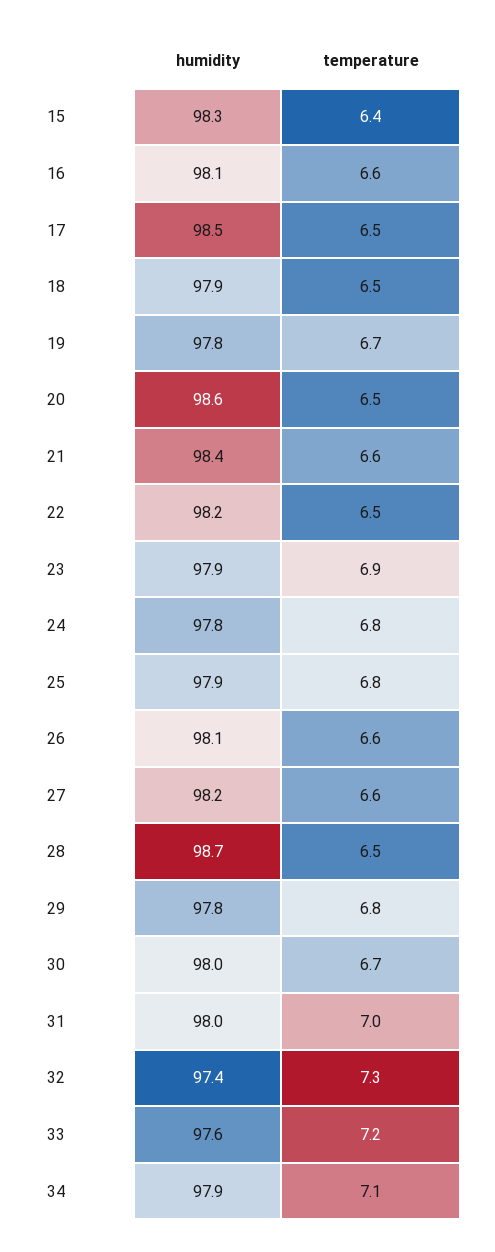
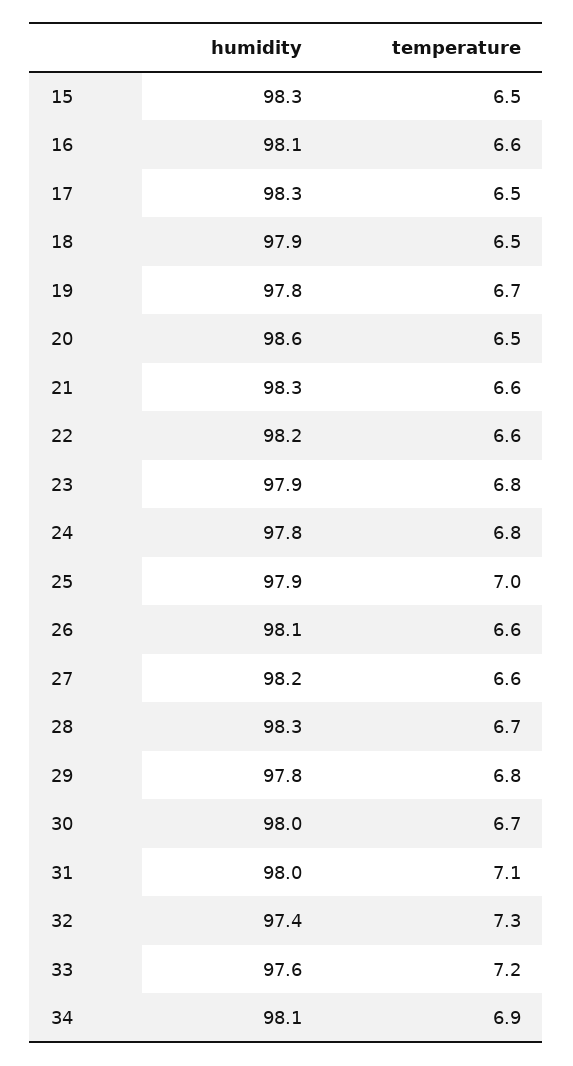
temperature, 15: 6.4 -> 6.5
humidity, 17: 98.5 -> 98.3
humidity, 21: 98.4 -> 98.3
temperature, 22: 6.5 -> 6.6
temperature, 23: 6.9 -> 6.8
temperature, 25: 6.8 -> 7
humidity, 28: 98.7 -> 98.3
temperature, 28: 6.5 -> 6.7
temperature, 31: 7 -> 7.1
humidity, 34: 97.9 -> 98.1
temperature, 34: 7.1 -> 6.9

